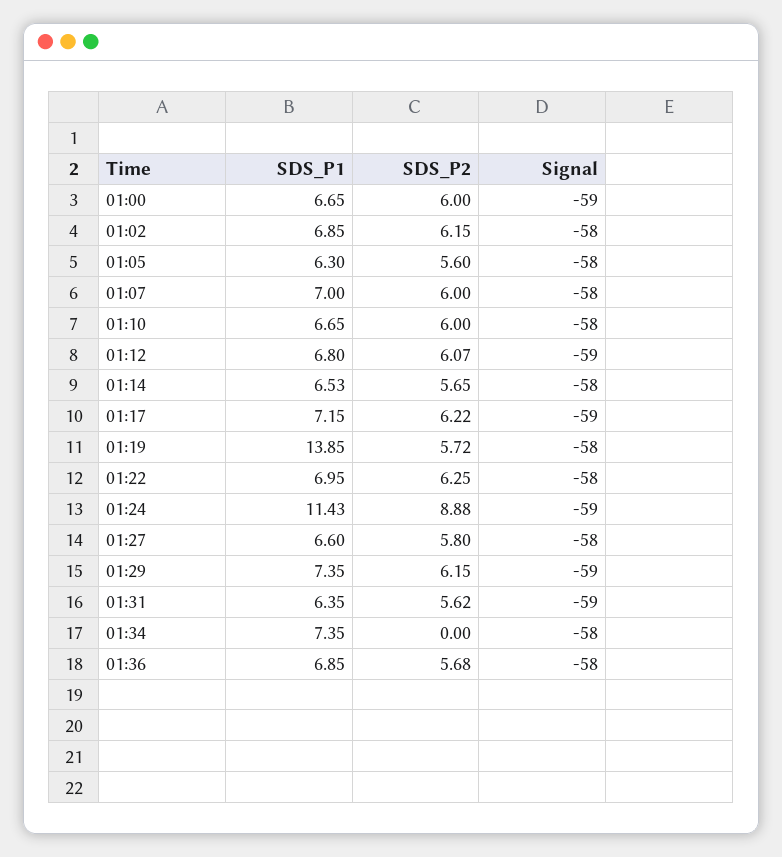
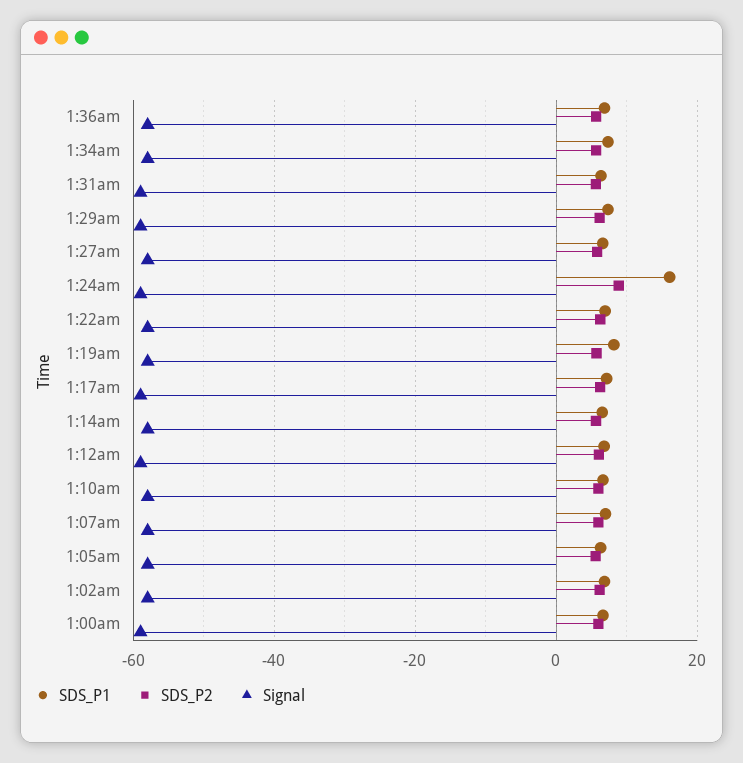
SDS_P1, 01:19: 13.85 -> 8
SDS_P1, 01:24: 11.43 -> 16
SDS_P2, 01:34: 0 -> 6

